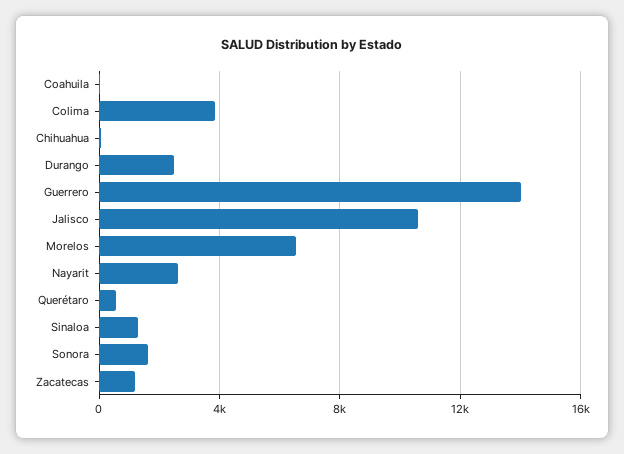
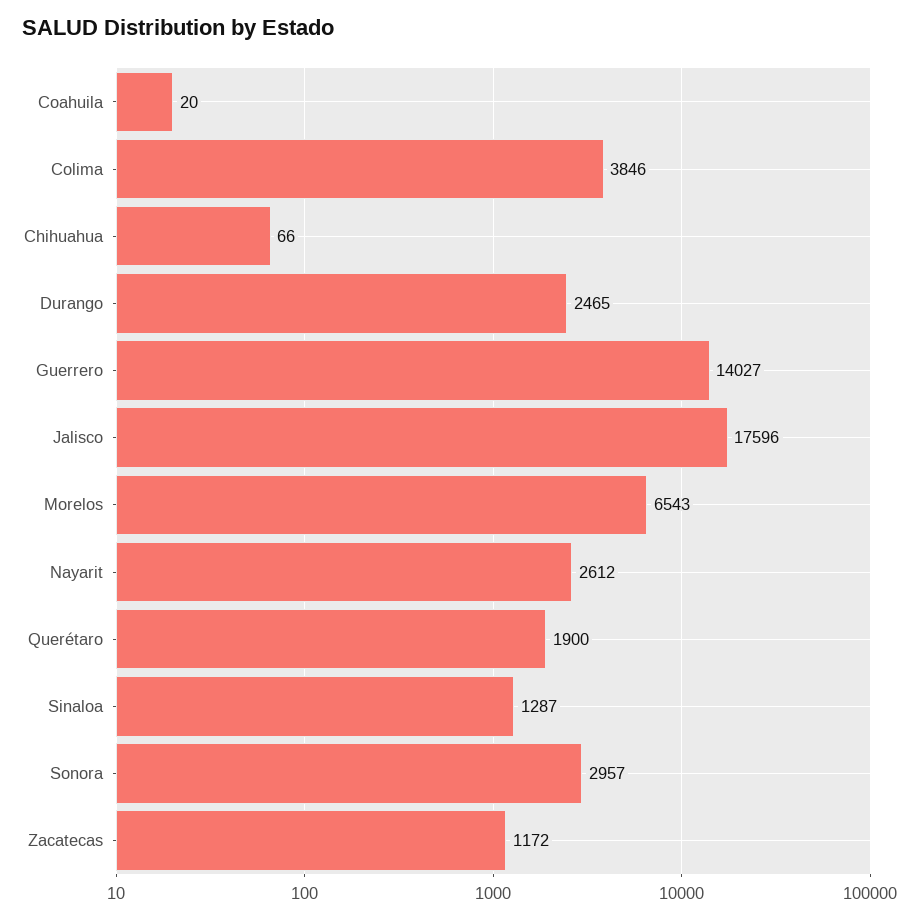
Jalisco: 10500 -> 17596
Querétaro: 500 -> 1900
Sonora: 1500 -> 2957

